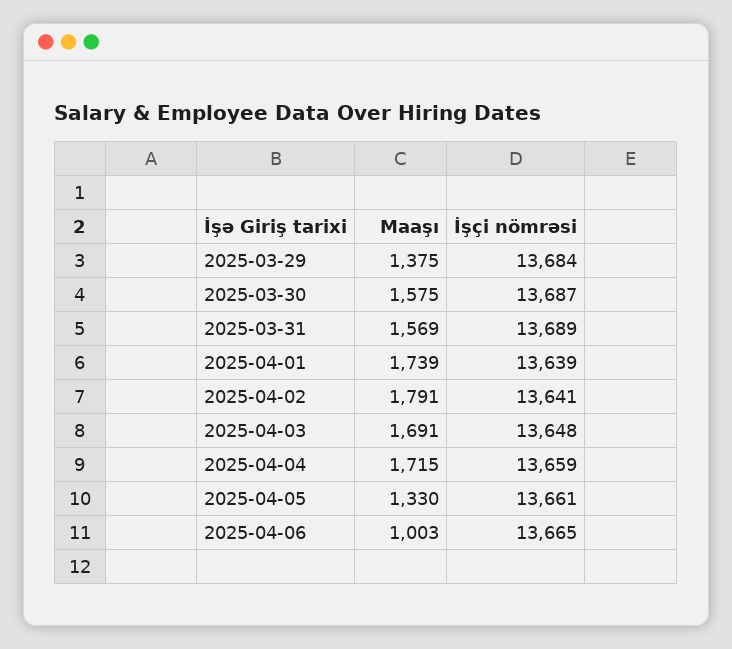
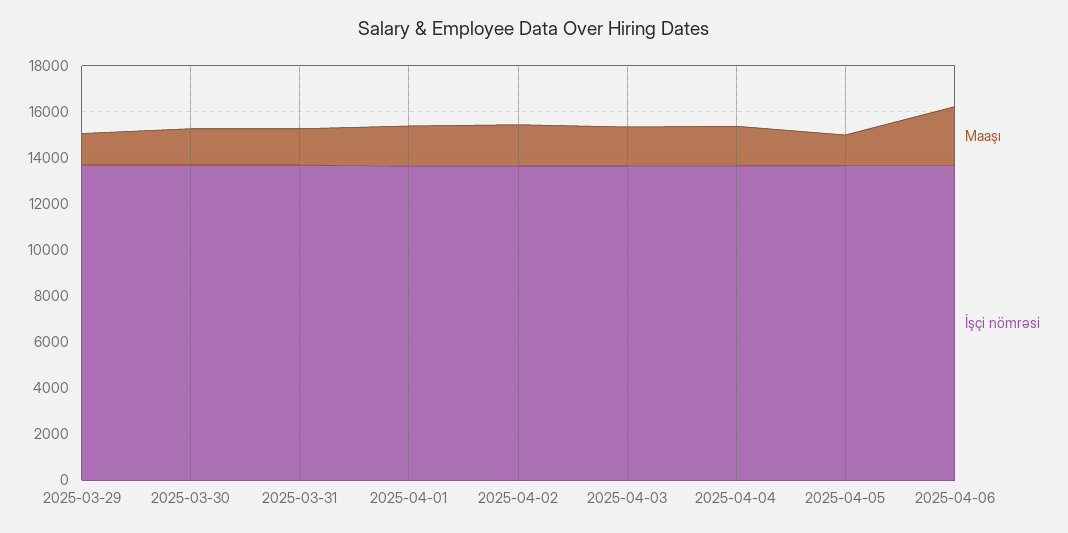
Maaşı, 2025-04-06: 1003 -> 2500

